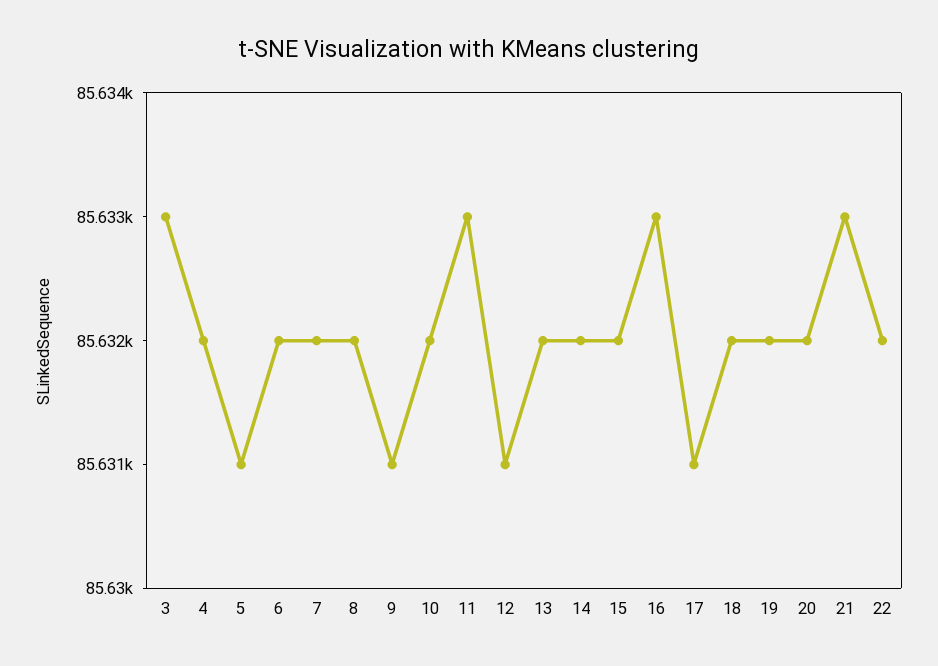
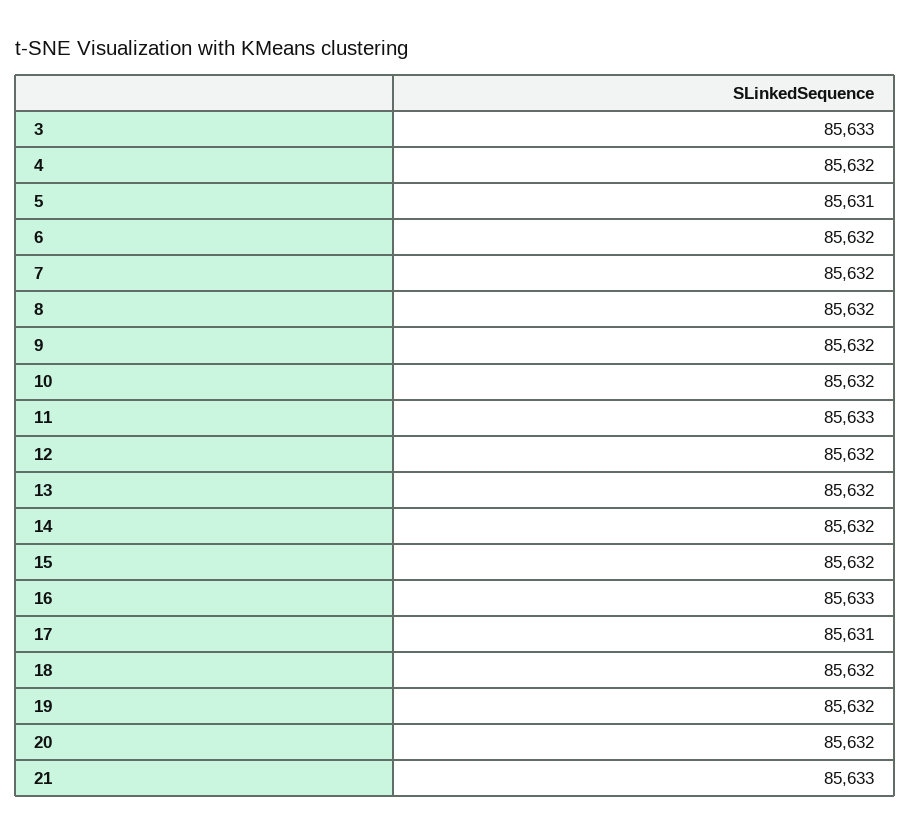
9: 85631 -> 85632
12: 85631 -> 85632
22: 85632 -> none

